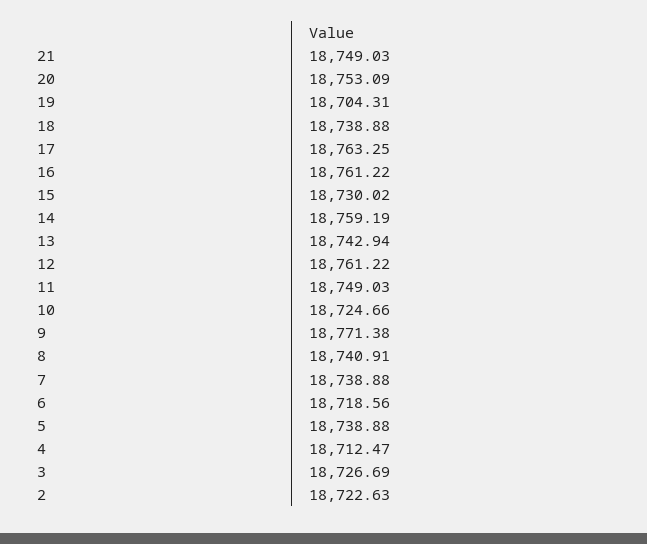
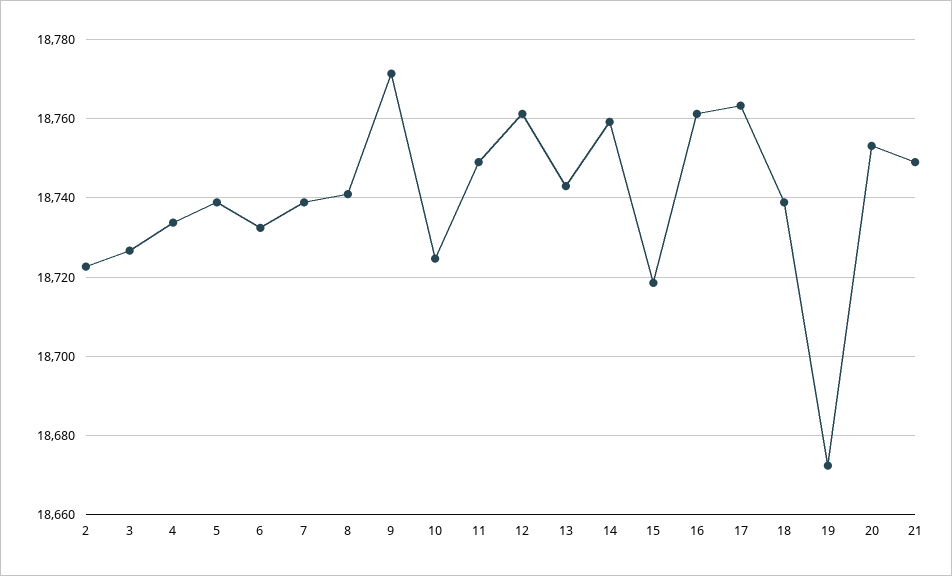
19: 18704.31 -> 18672
15: 18730.02 -> 18718
6: 18718.56 -> 18732
4: 18712.47 -> 18734

